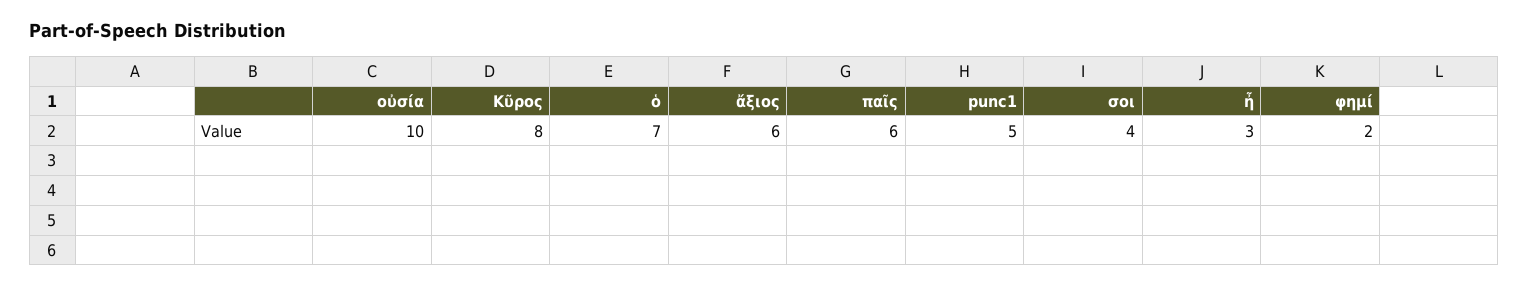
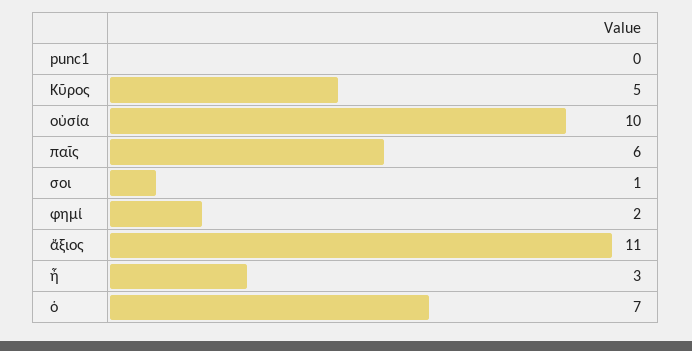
Κῦρος: 8 -> 5
ἄξιος: 6 -> 11
punc1: 5 -> 0
σοι: 4 -> 1

